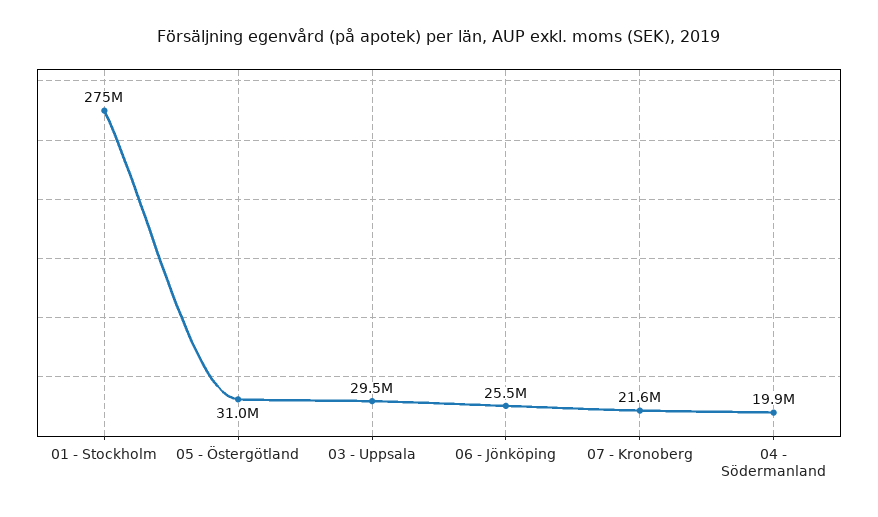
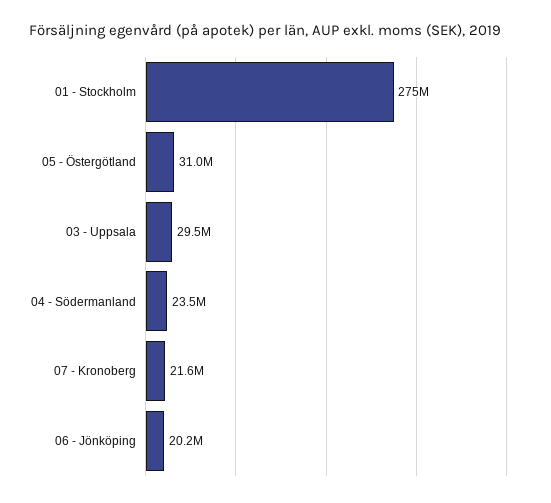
06 - Jönköping: 25500000 -> 20200000
04 - Södermanland: 19900000 -> 23500000

